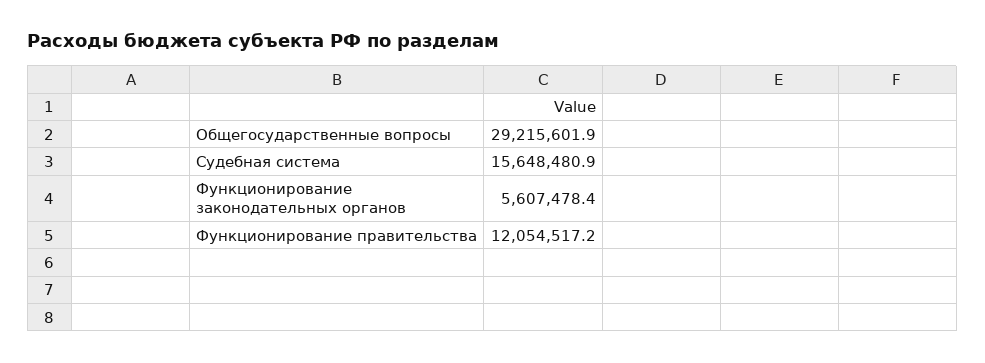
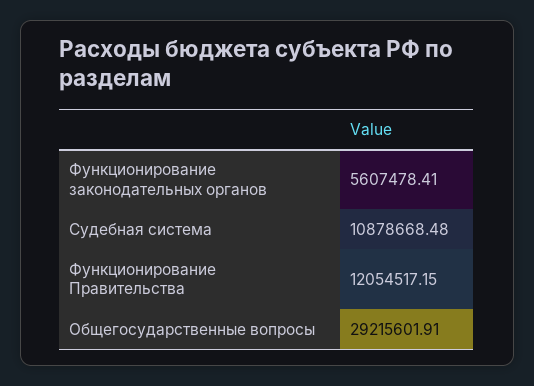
Судебная система: 15648480.9 -> 10878668.48

